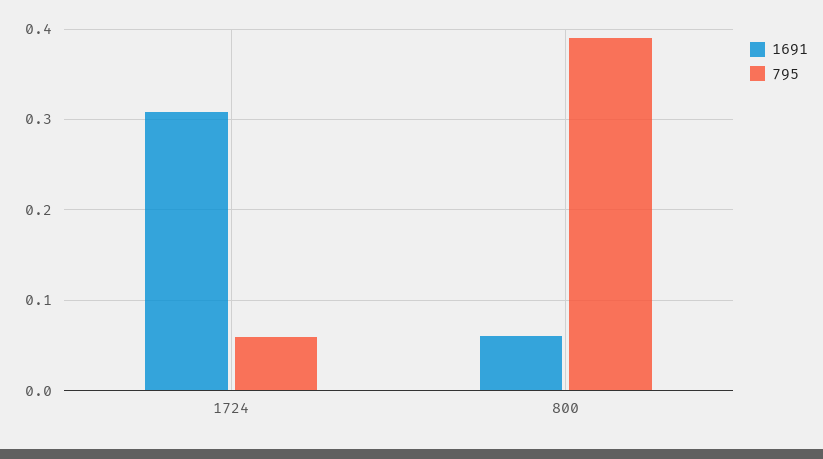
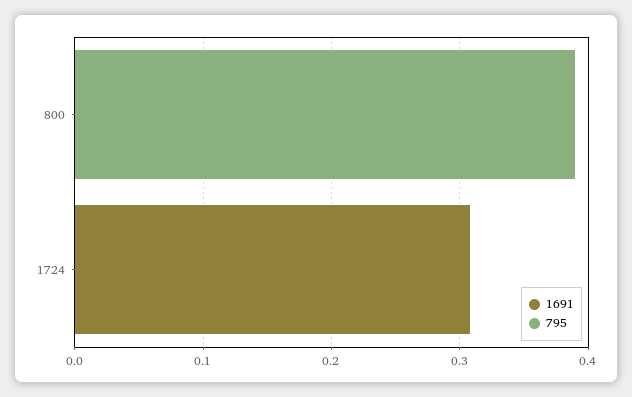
795, 1724: 0.06 -> 0
1691, 800: 0.06 -> 0

